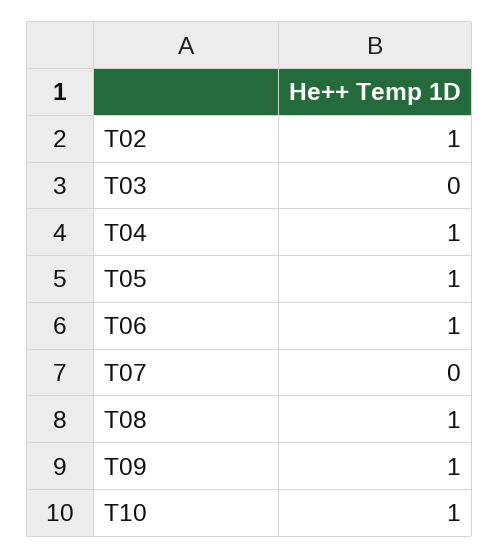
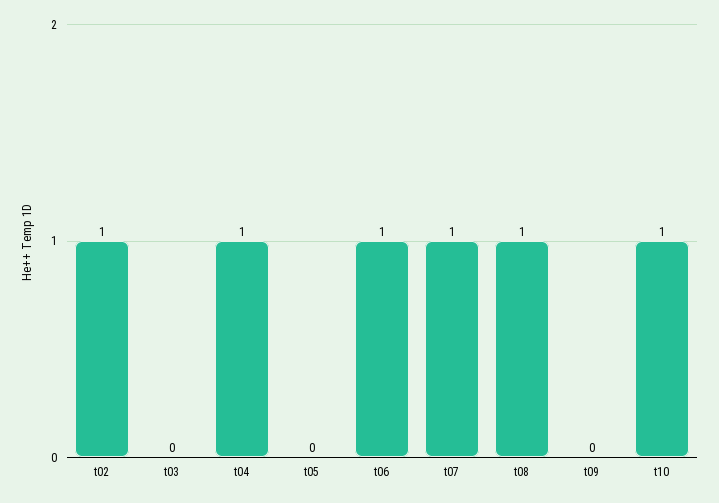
T05: 1 -> 0
T07: 0 -> 1
T09: 1 -> 0

